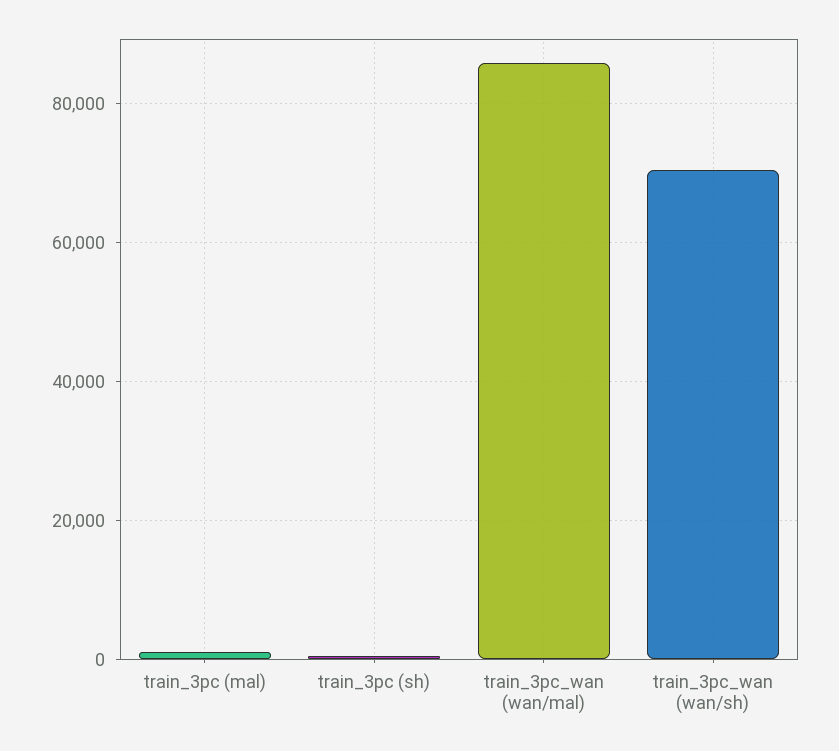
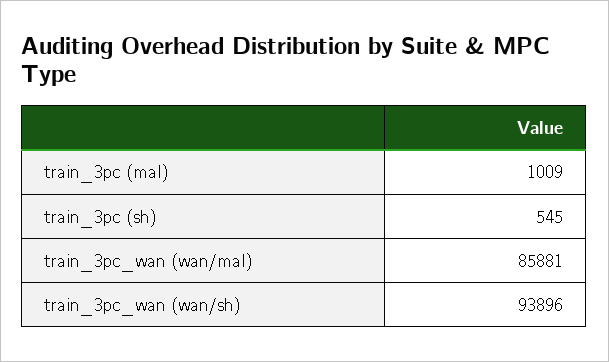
train_3pc_wan (wan/sh): 70000 -> 93896

